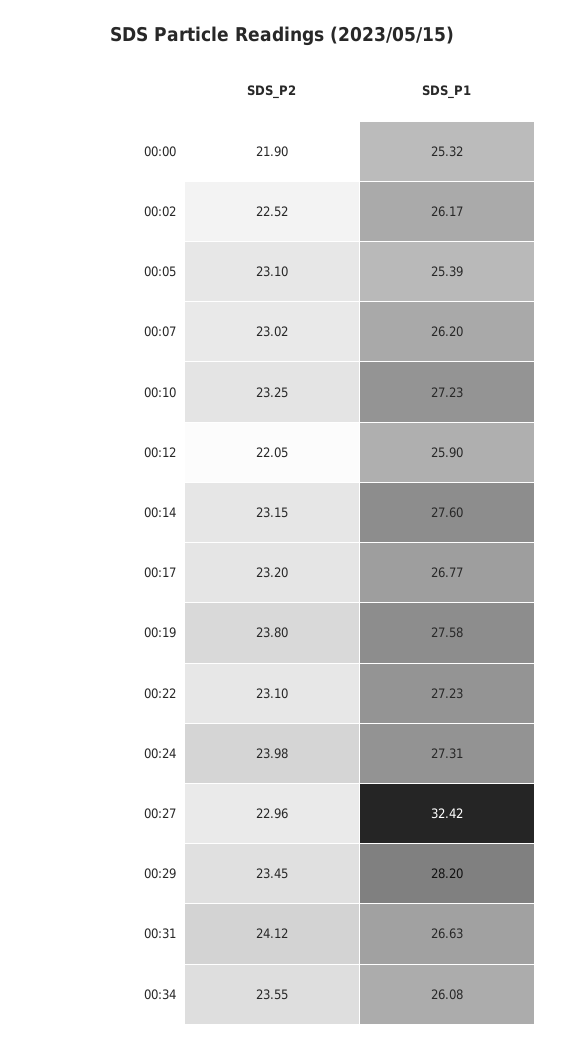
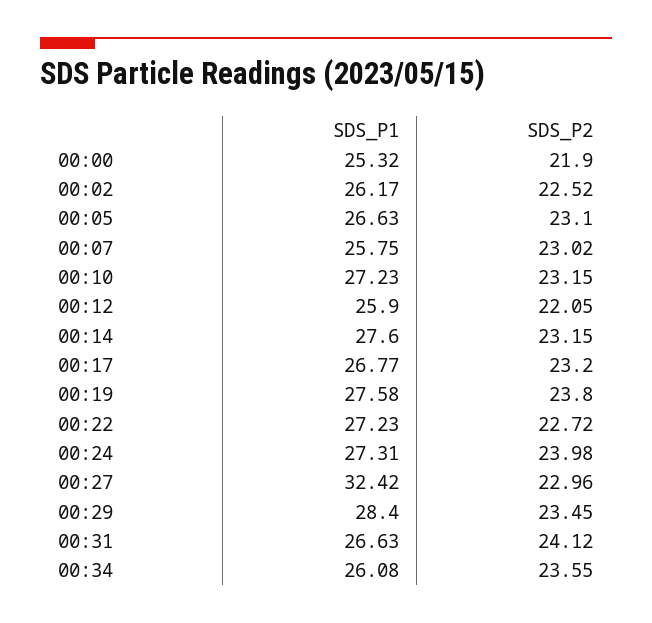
SDS_P1, 00:05: 25.39 -> 26.63
SDS_P1, 00:07: 26.2 -> 25.75
SDS_P2, 00:10: 23.25 -> 23.15
SDS_P2, 00:22: 23.1 -> 22.72
SDS_P1, 00:29: 28.2 -> 28.4

